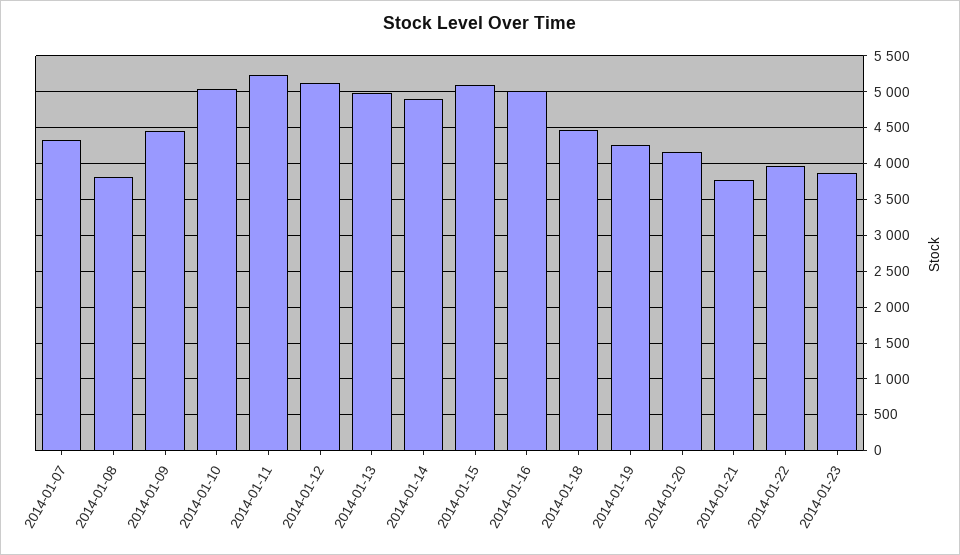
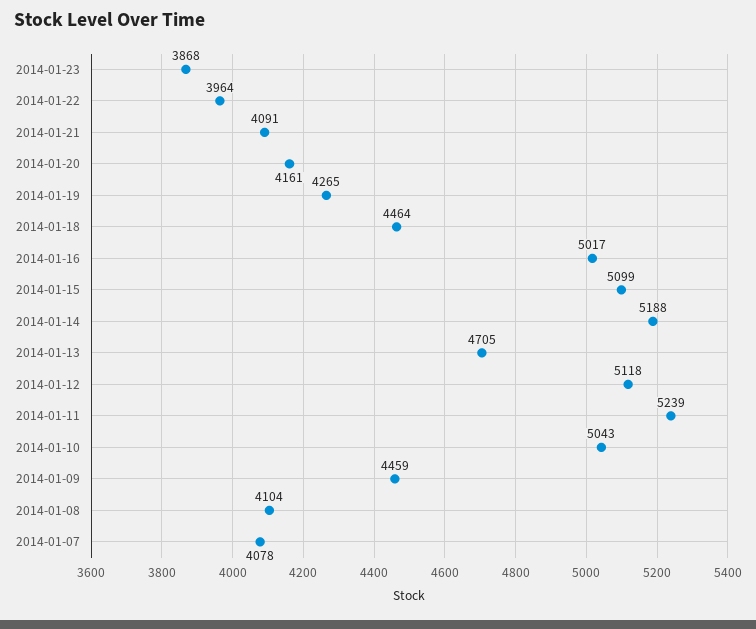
2014-01-07: 4300 -> 4078
2014-01-08: 3800 -> 4104
2014-01-13: 5000 -> 4705
2014-01-14: 4900 -> 5188
2014-01-21: 3800 -> 4091

